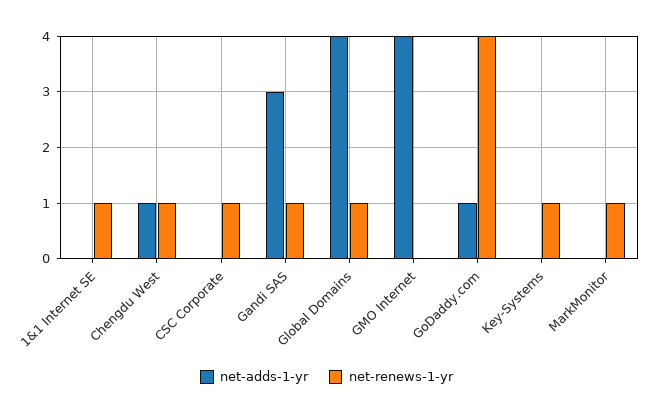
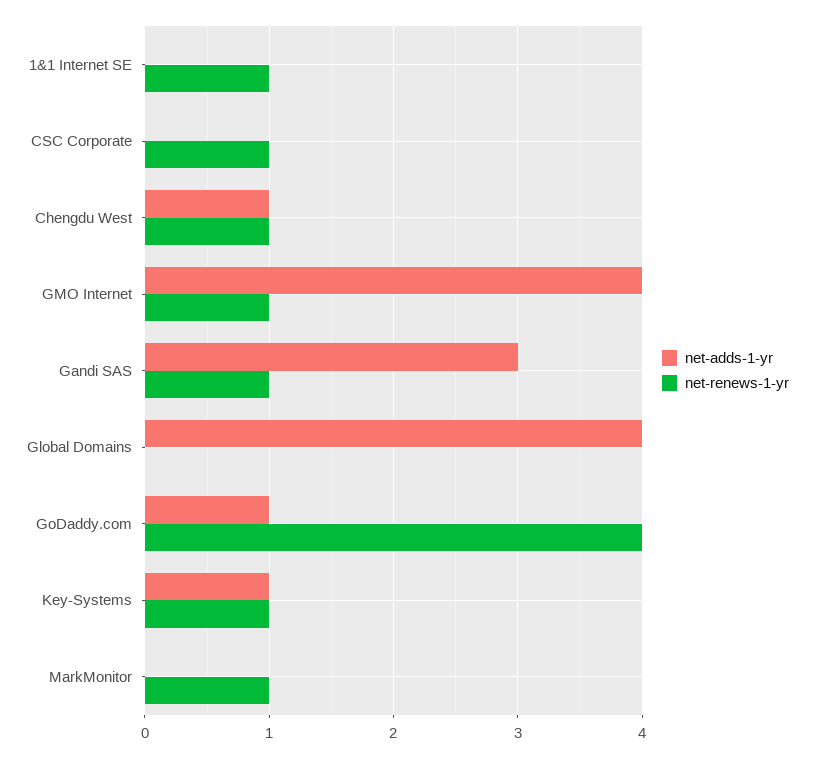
net-renews-1-yr, Global Domains: 1 -> 0
net-renews-1-yr, GMO Internet: 0 -> 1
net-adds-1-yr, Key-Systems: 0 -> 1

